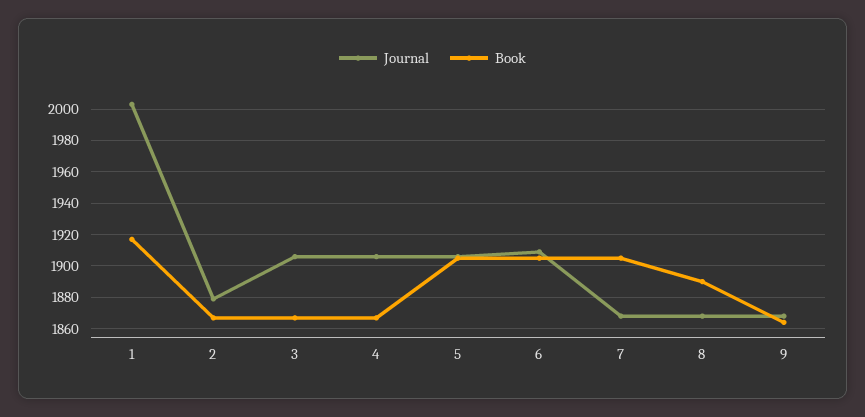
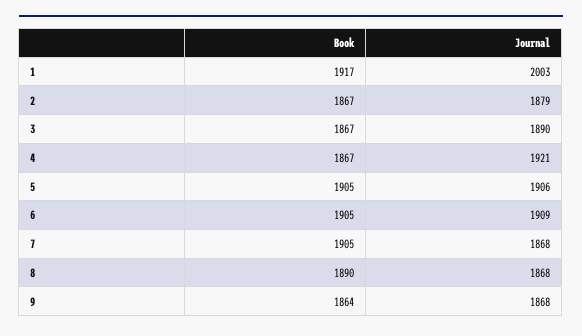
Journal, 3: 1905 -> 1890
Journal, 4: 1905 -> 1921

